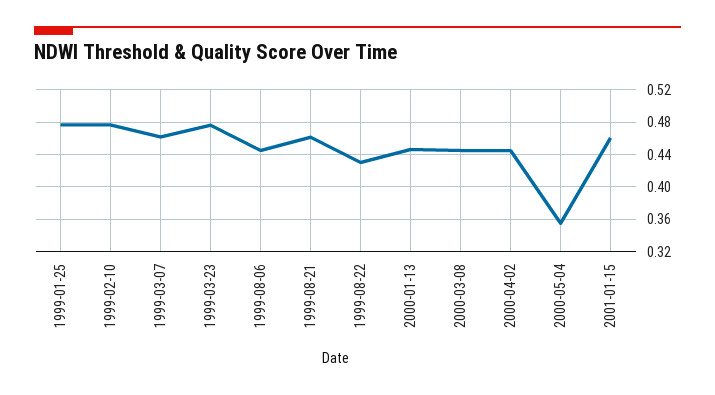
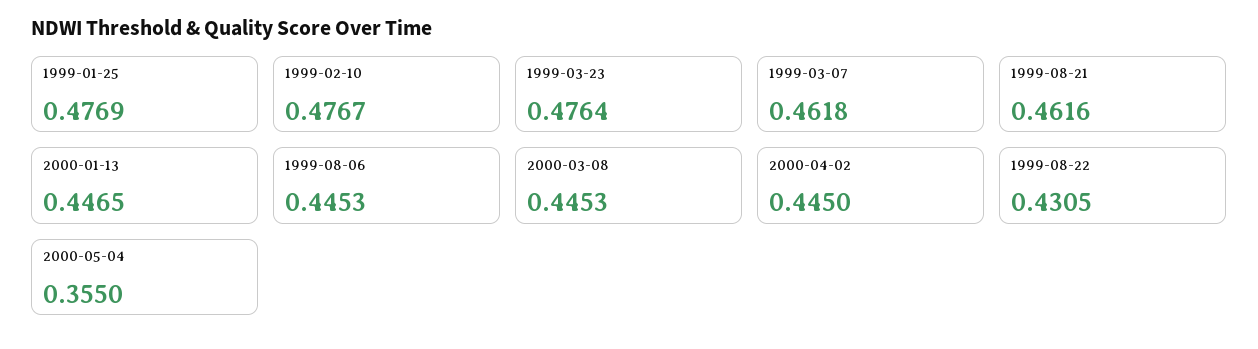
2001-01-15: 0.46 -> none

